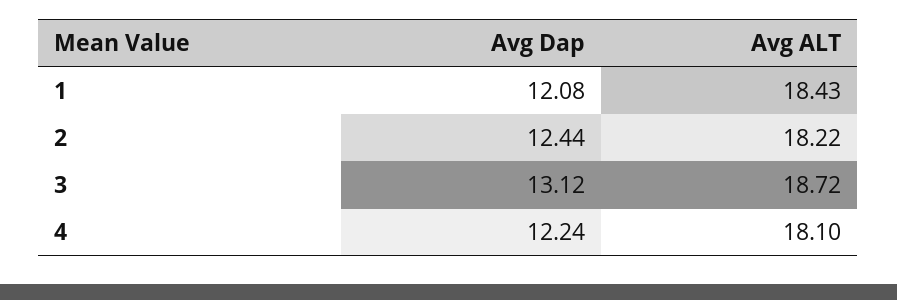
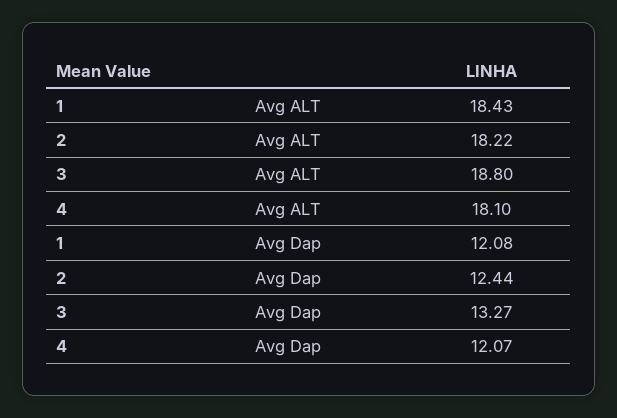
Avg Dap, 3: 13.12 -> 13.27
Avg ALT, 3: 18.72 -> 18.8
Avg Dap, 4: 12.24 -> 12.07

